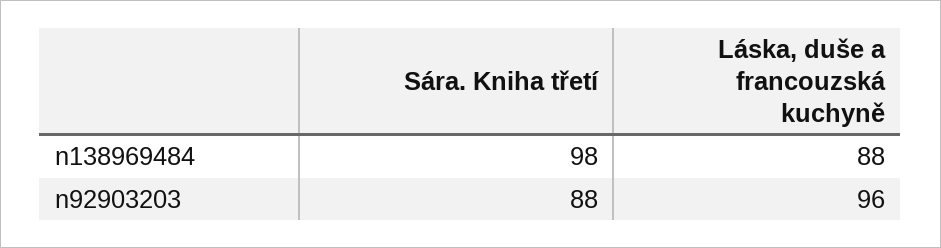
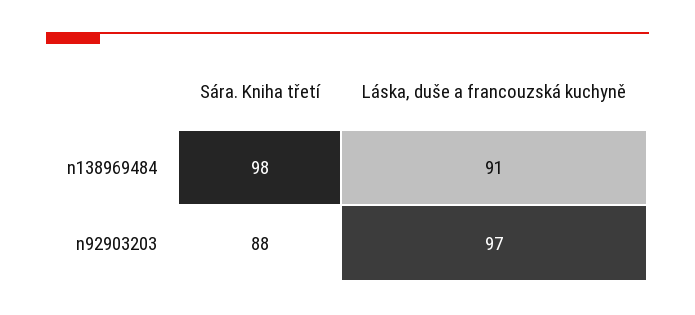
Láska, duše a francouzská kuchyně, n138969484: 88 -> 91
Láska, duše a francouzská kuchyně, n92903203: 96 -> 97

